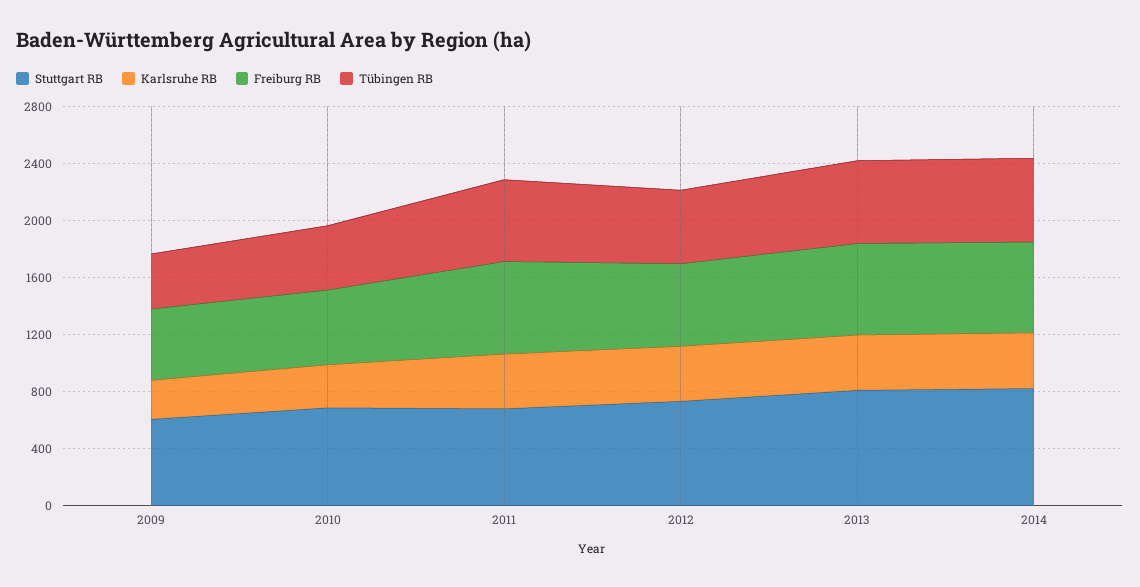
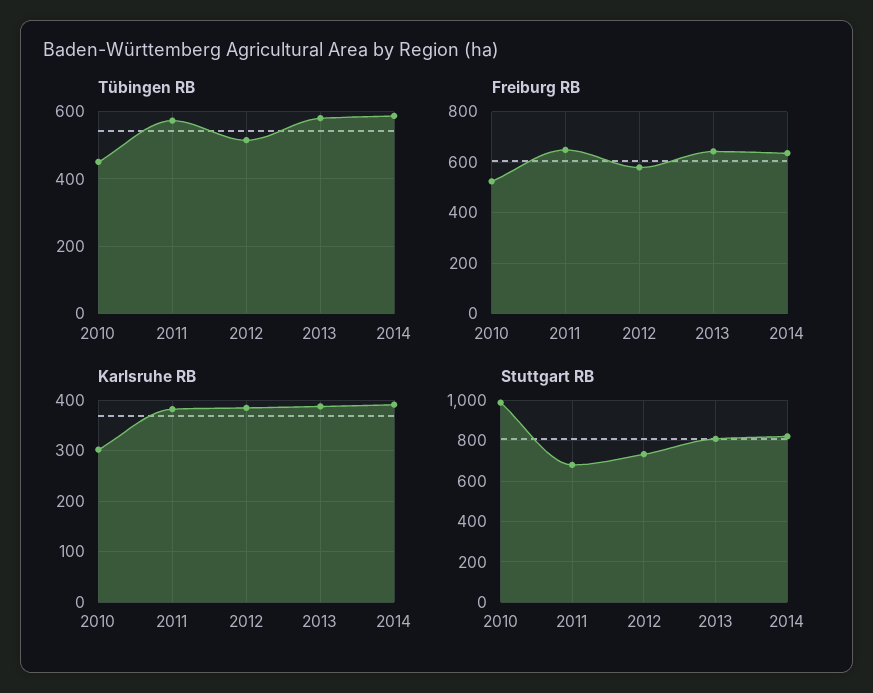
Stuttgart RB, 2009: 600 -> none
Karlsruhe RB, 2009: 300 -> none
Freiburg RB, 2009: 500 -> none
Tübingen RB, 2009: 400 -> none
Stuttgart RB, 2010: 700 -> 1000

